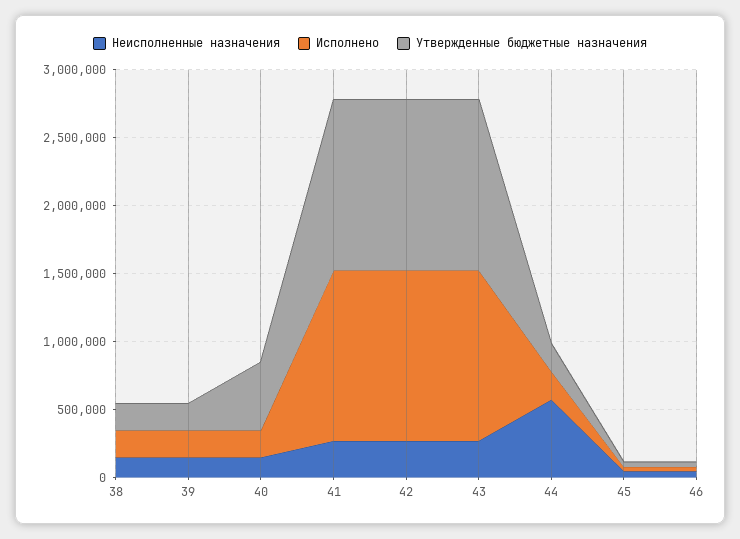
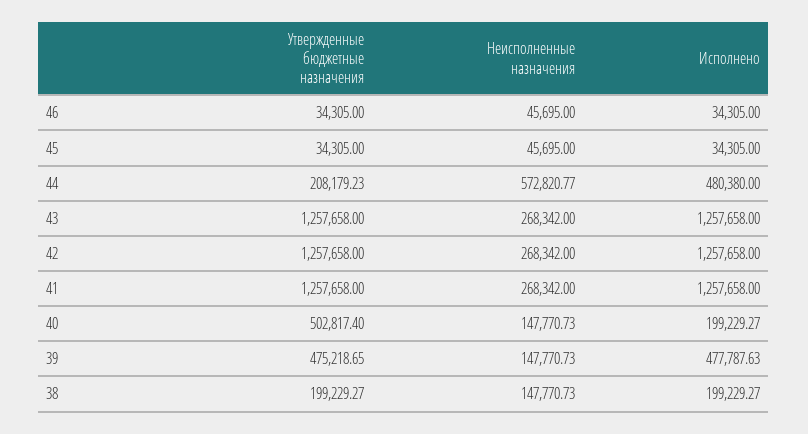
Исполнено, 39: 200000 -> 477787.63
Утвержденные бюджетные назначения, 39: 200000 -> 475218.65
Исполнено, 44: 200000 -> 480380

